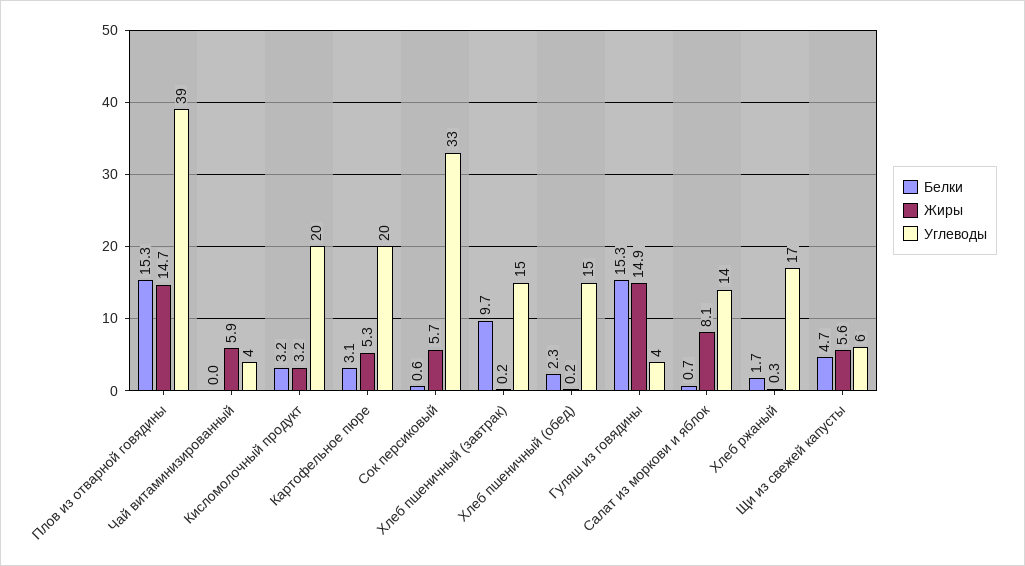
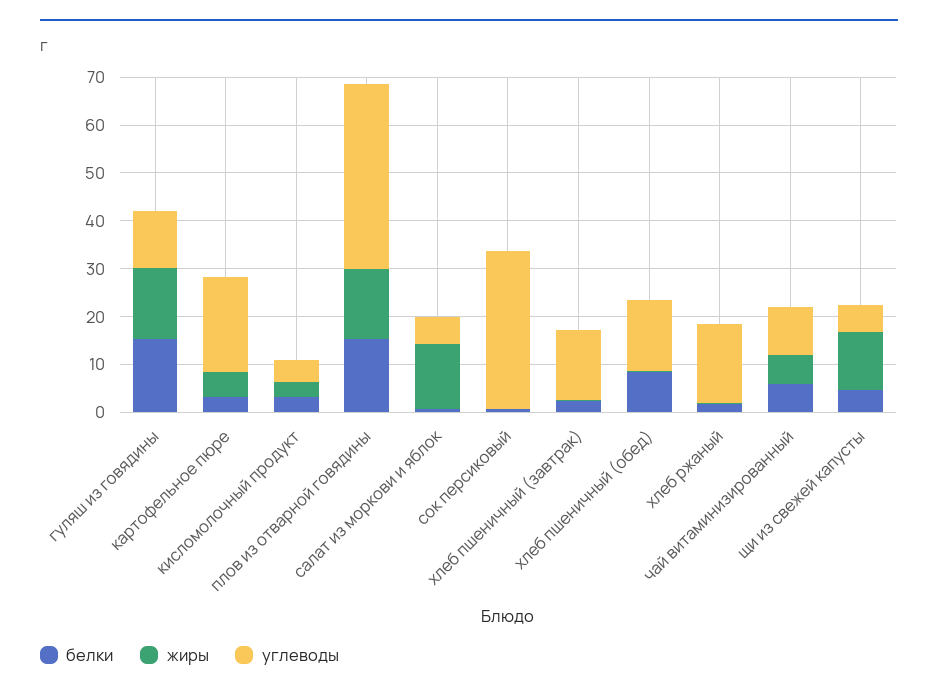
Белки, Чай витаминизированный: 0 -> 6
Углеводы, Чай витаминизированный: 4 -> 10
Углеводы, Кисломолочный продукт: 20 -> 4
Жиры, Сок персиковый: 5.7 -> 0
Белки, Хлеб пшеничный (завтрак): 9.7 -> 2
Белки, Хлеб пшеничный (обед): 2.3 -> 8
Углеводы, Гуляш из говядины: 4 -> 12
Жиры, Салат из моркови и яблок: 8.1 -> 14
Углеводы, Салат из моркови и яблок: 14 -> 6
Жиры, Щи из свежей капусты: 5.6 -> 12

